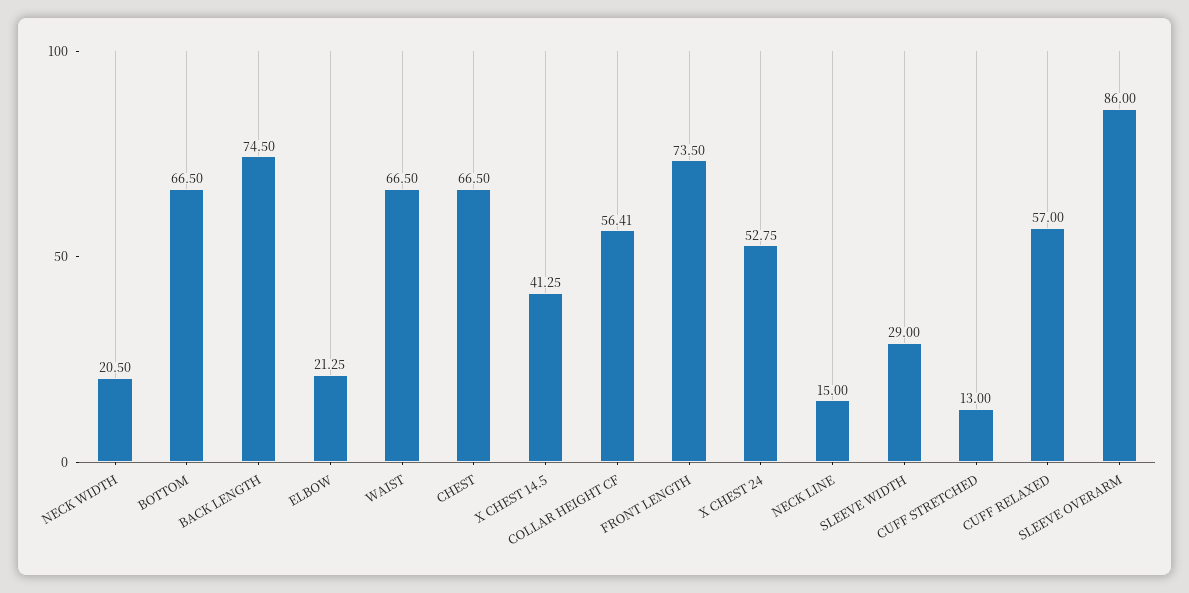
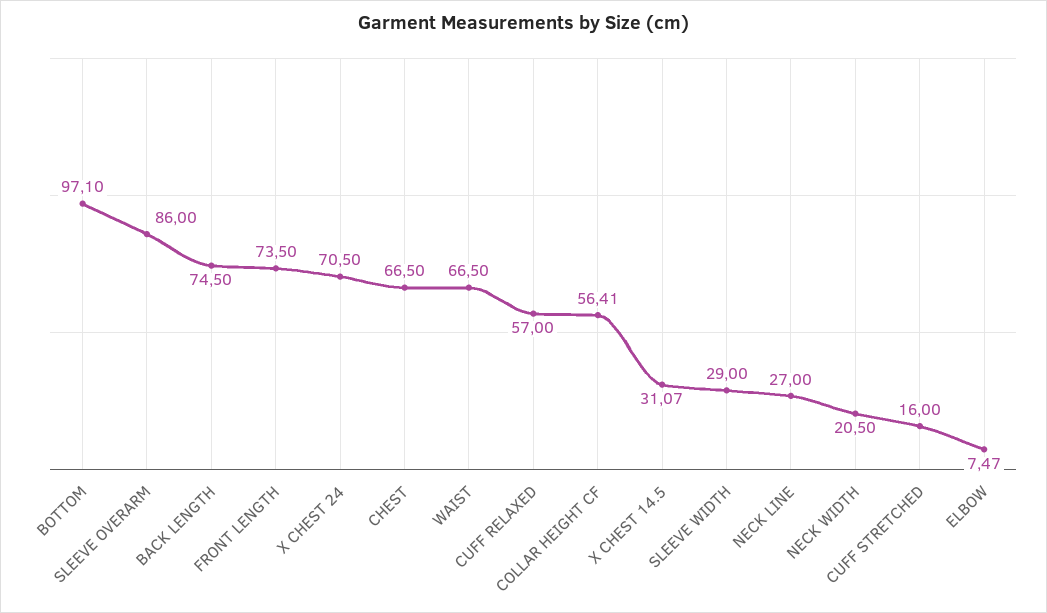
BOTTOM: 66.5 -> 97.1
ELBOW: 21.25 -> 7.47
X CHEST 14.5: 41.25 -> 31.07
X CHEST 24: 52.75 -> 70.5
NECK LINE: 15 -> 27
CUFF STRETCHED: 13 -> 16

